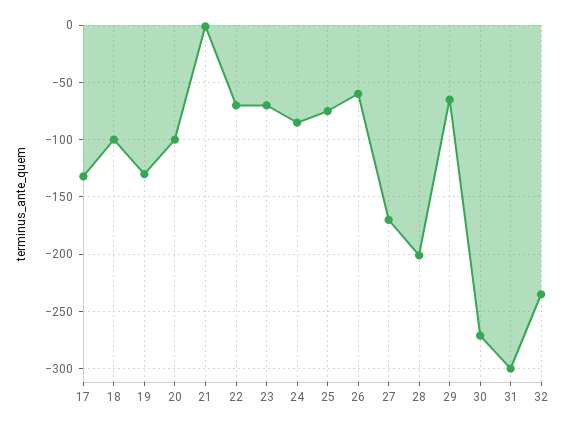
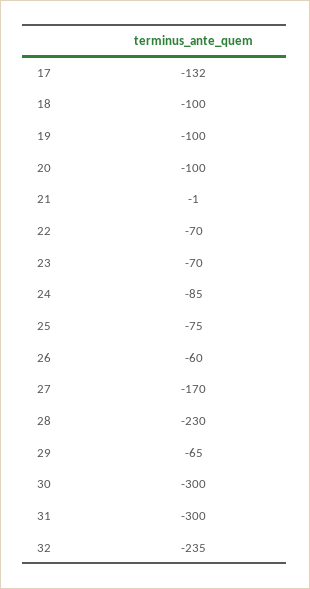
19: -130 -> -100
28: -200 -> -230
30: -270 -> -300

